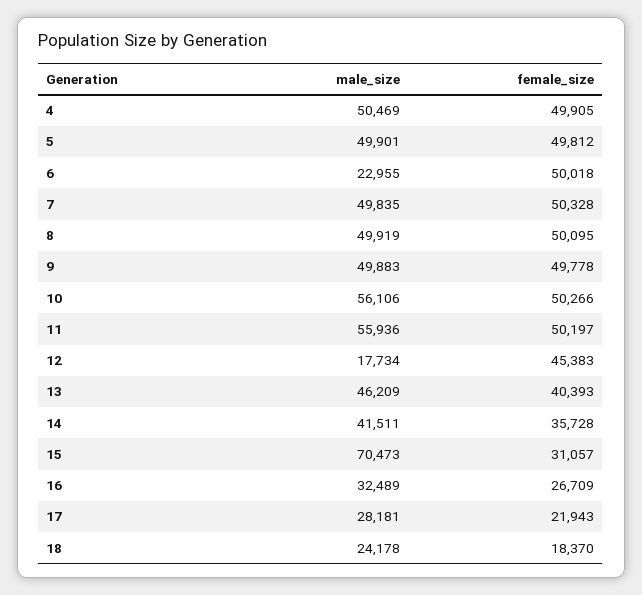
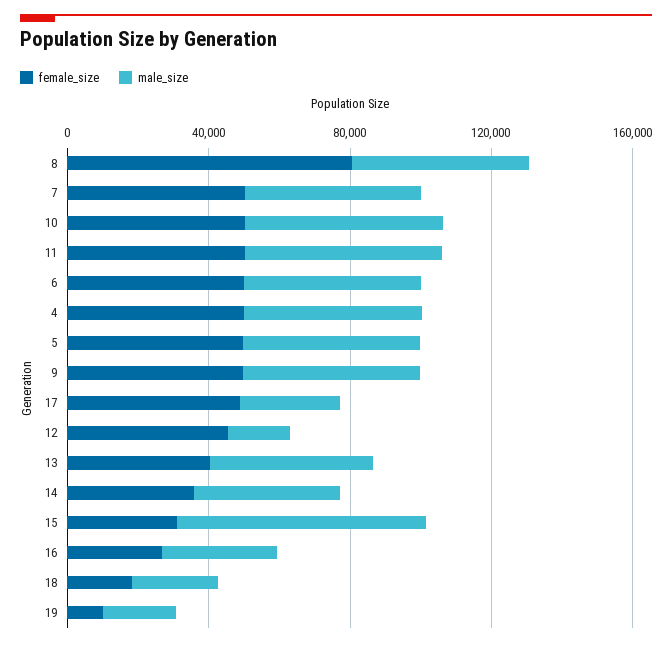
male_size, 6: 22955 -> 50000
female_size, 8: 50095 -> 80000
female_size, 17: 21943 -> 50000
female_size, 19: none -> 10000
male_size, 19: none -> 20000

